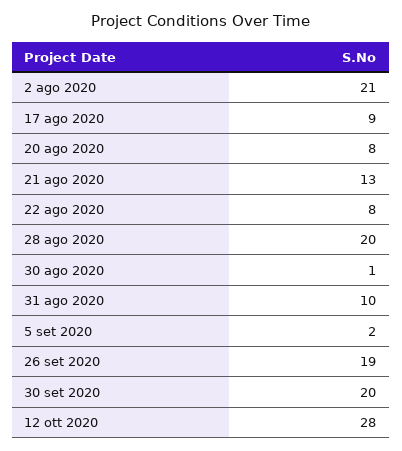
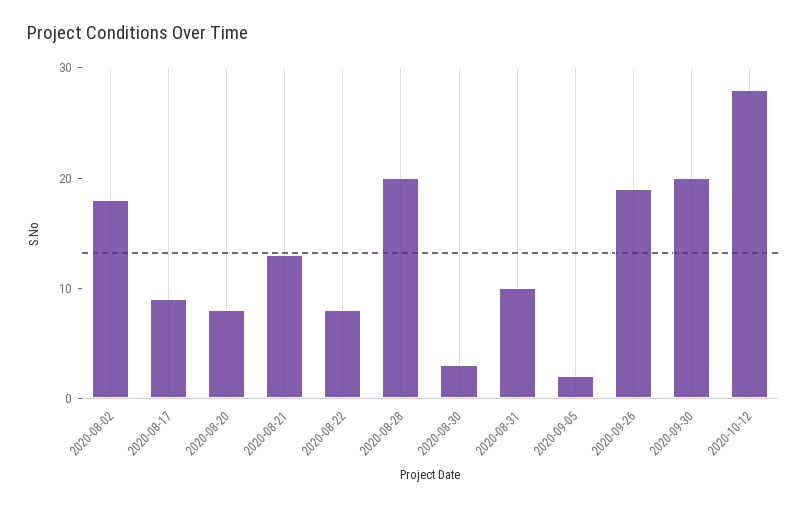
2 ago 2020: 21 -> 18
30 ago 2020: 1 -> 3

